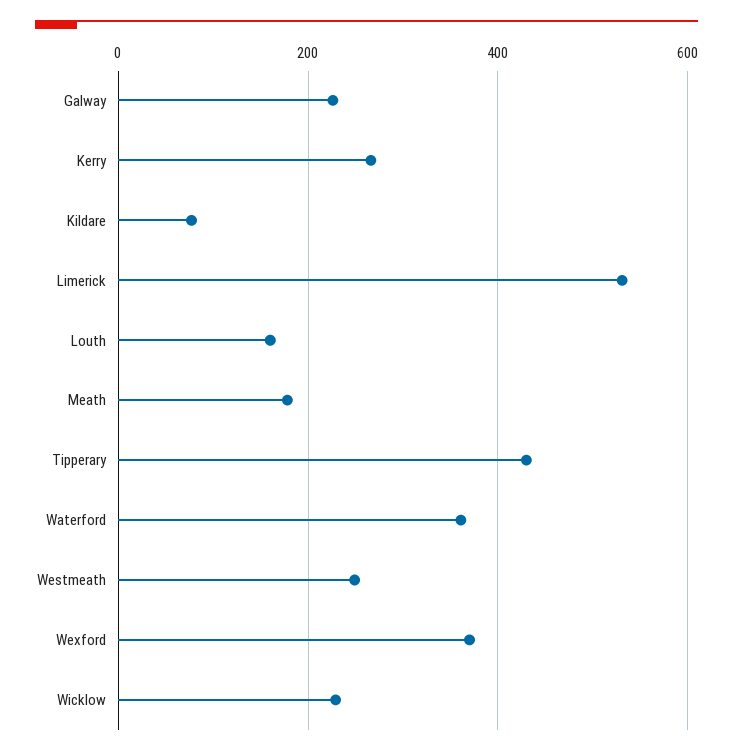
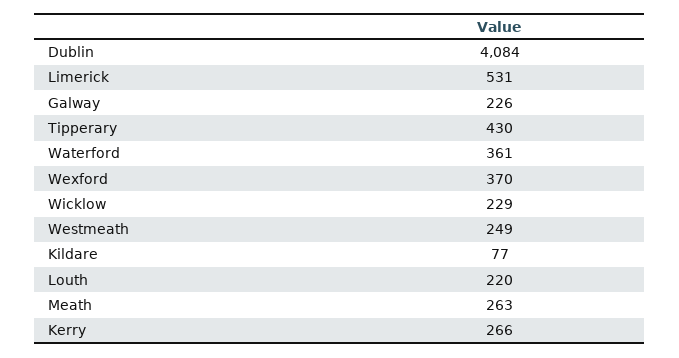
Louth: 160 -> 220
Meath: 180 -> 263
Dublin: none -> 4084

